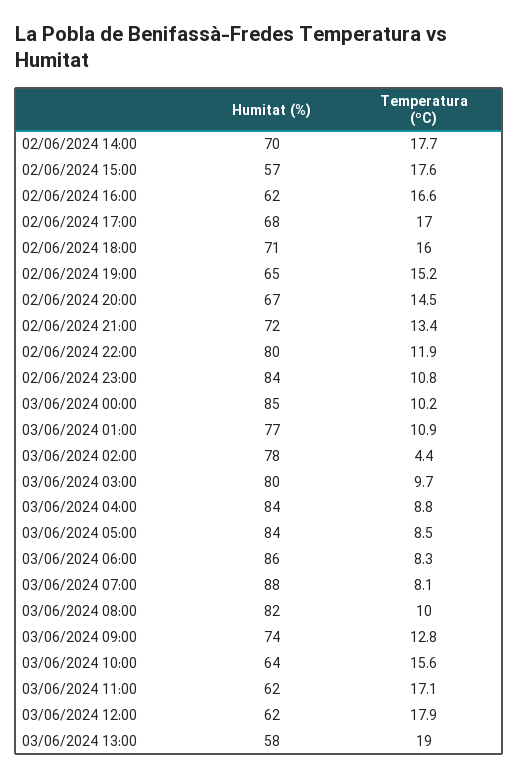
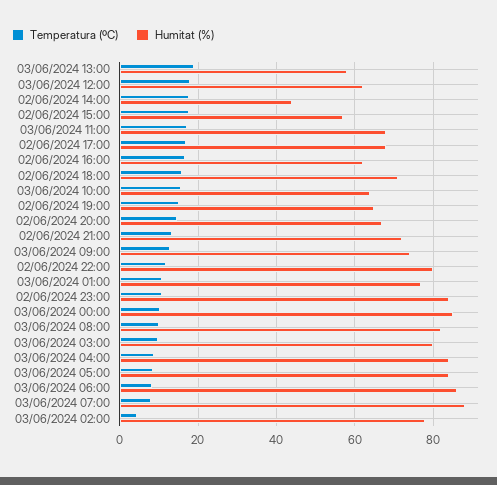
Humitat (%), 02/06/2024 14:00: 70 -> 44
Humitat (%), 03/06/2024 11:00: 62 -> 68

